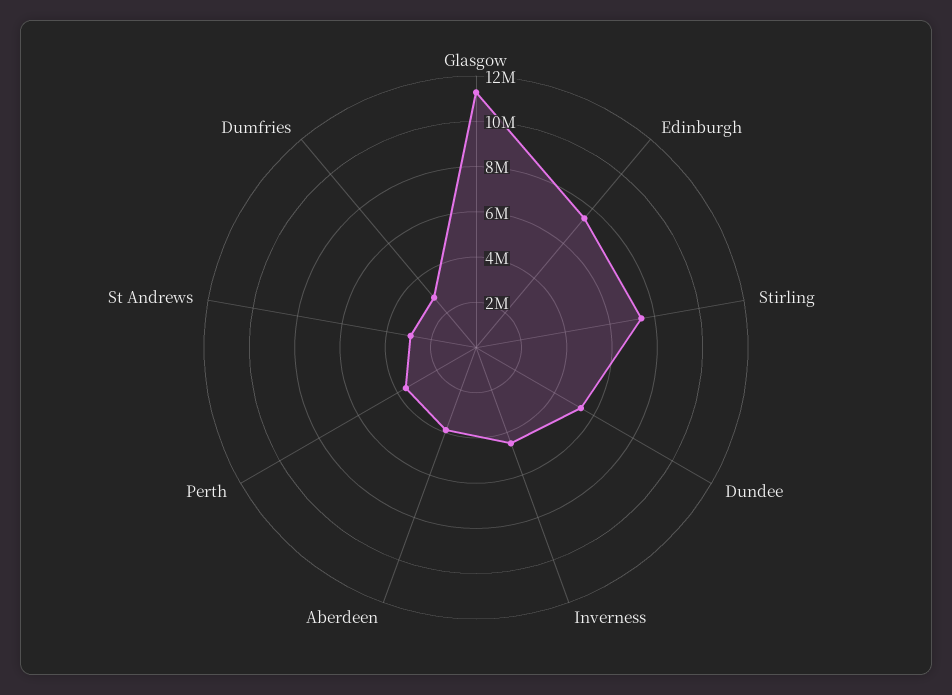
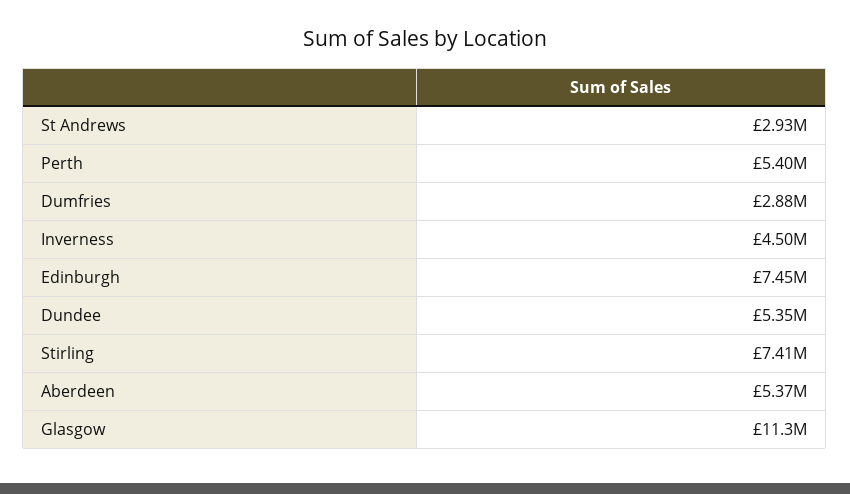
Aberdeen: 4000000 -> 5370000
Perth: 3500000 -> 5400000

